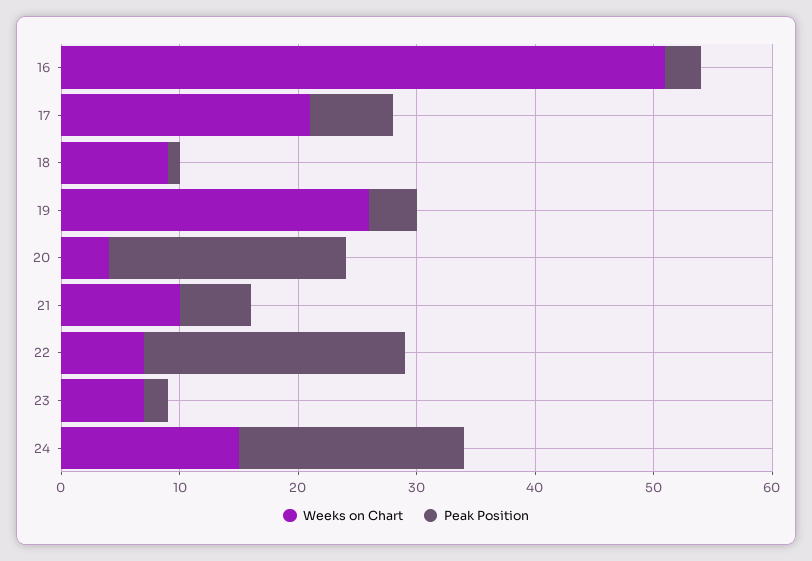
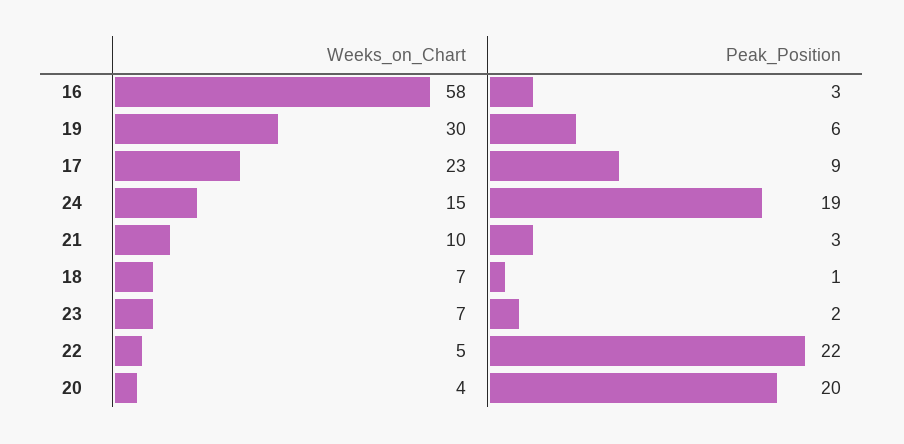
Weeks on Chart, 16: 51 -> 58
Weeks on Chart, 17: 21 -> 23
Peak Position, 17: 7 -> 9
Weeks on Chart, 18: 9 -> 7
Weeks on Chart, 19: 26 -> 30
Peak Position, 19: 4 -> 6
Peak Position, 21: 6 -> 3
Weeks on Chart, 22: 7 -> 5

